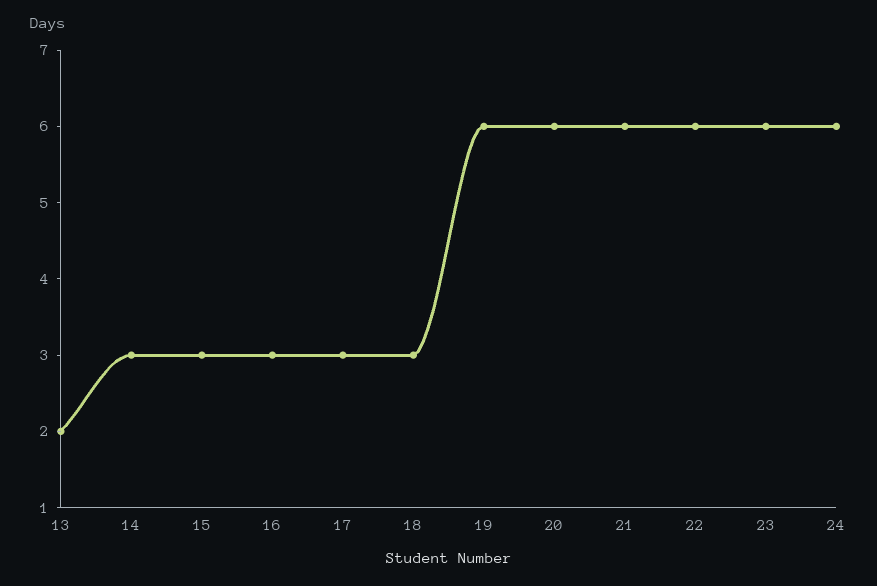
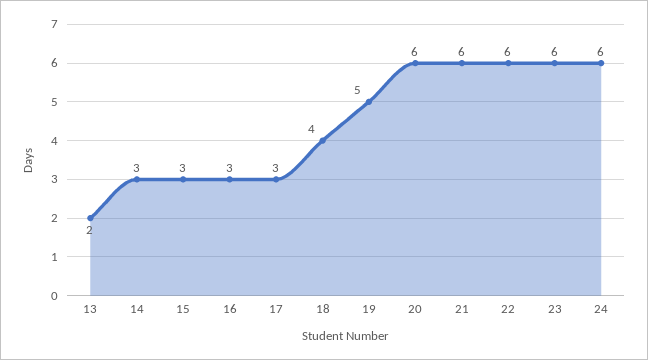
18: 3 -> 4
19: 6 -> 5

